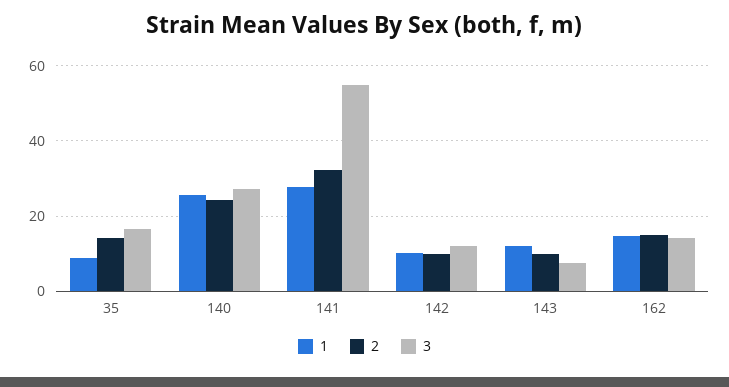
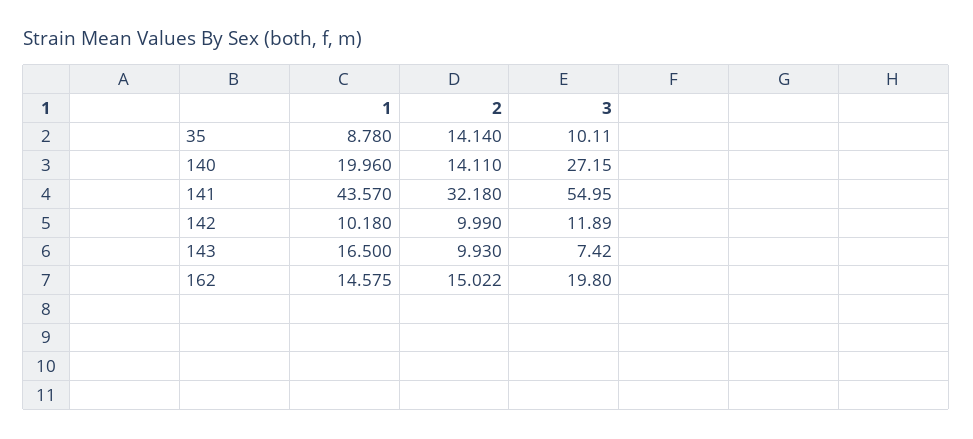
3, 35: 16 -> 10.11
1, 140: 26 -> 19.96
2, 140: 24 -> 14.11
1, 141: 28 -> 43.57
1, 143: 12 -> 16.5
3, 162: 14 -> 19.8

